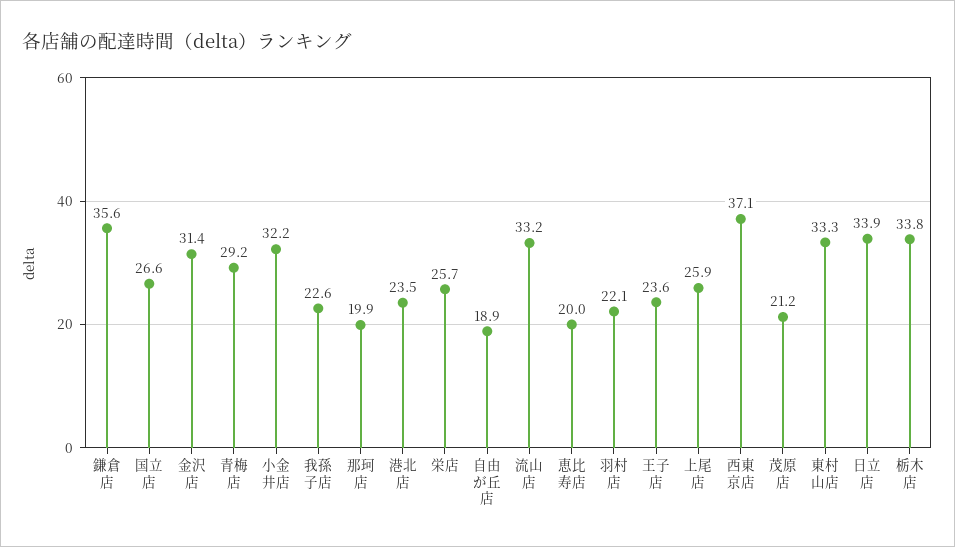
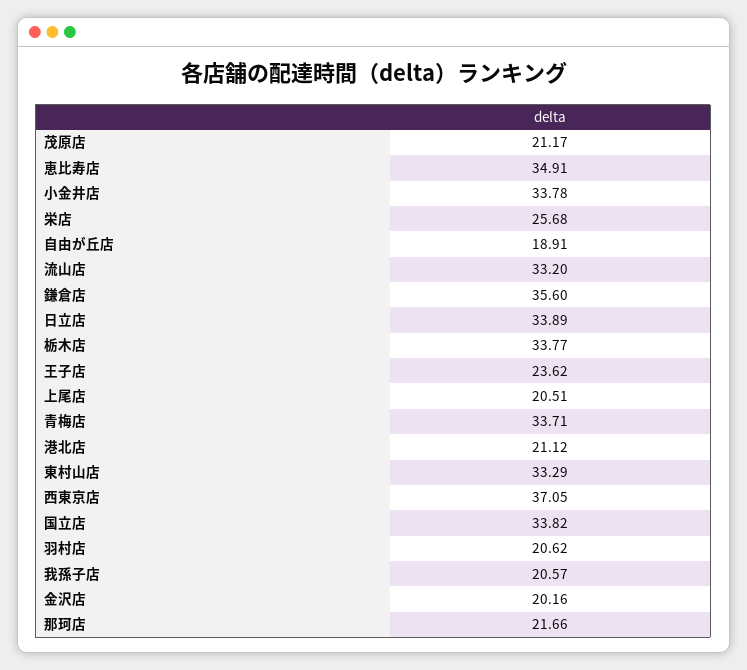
国立店: 26.6 -> 33.82
金沢店: 31.4 -> 20.16
青梅店: 29.2 -> 33.71
小金井店: 32.2 -> 33.78
我孫子店: 22.6 -> 20.57
那珂店: 19.9 -> 21.66
港北店: 23.5 -> 21.12
恵比寿店: 20 -> 34.91
羽村店: 22.1 -> 20.62
上尾店: 25.9 -> 20.51

